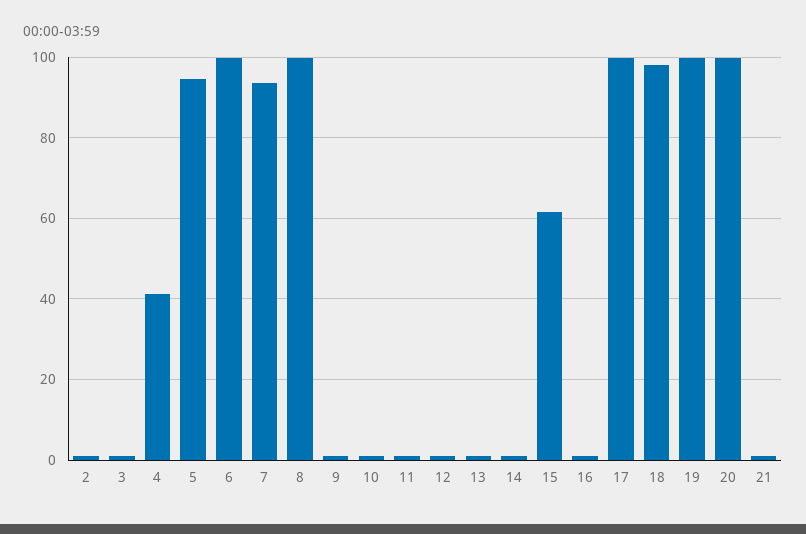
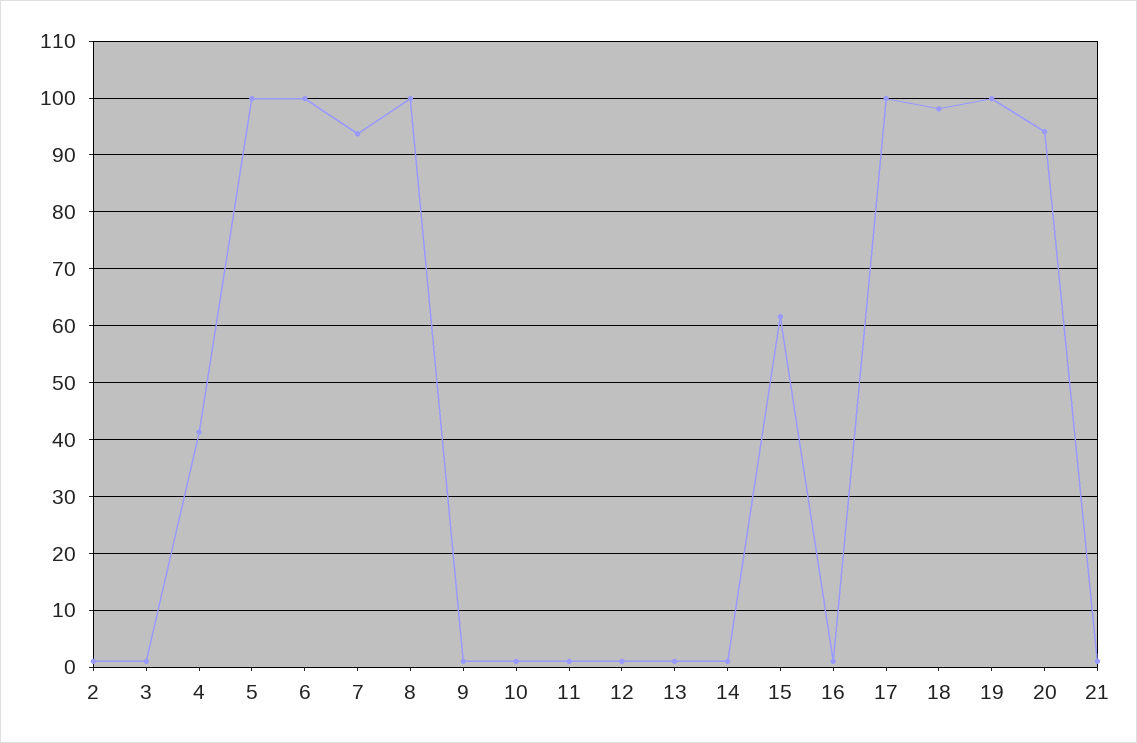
5: 94 -> 100
20: 100 -> 94

